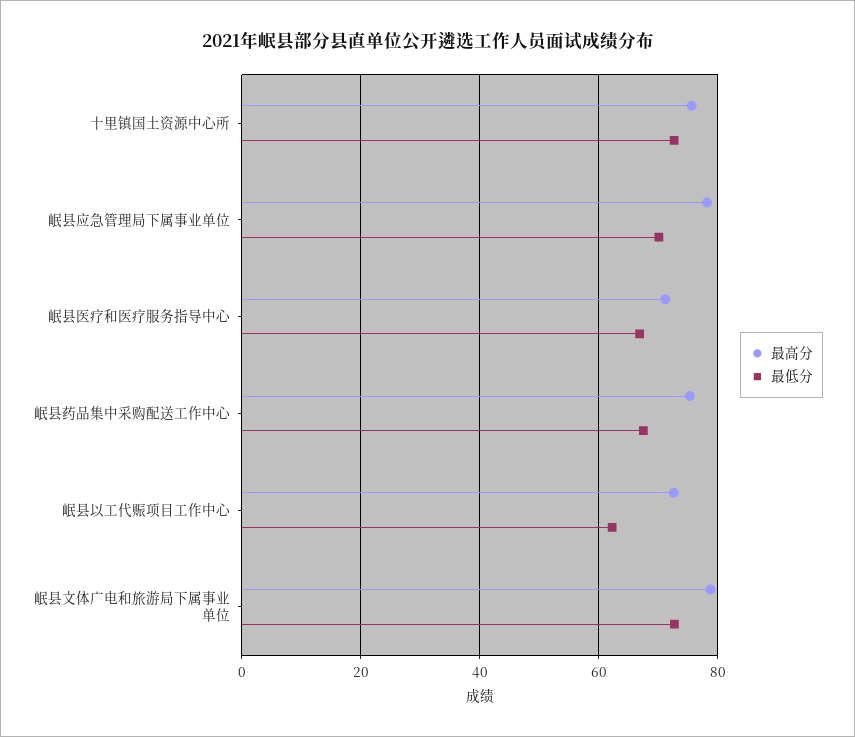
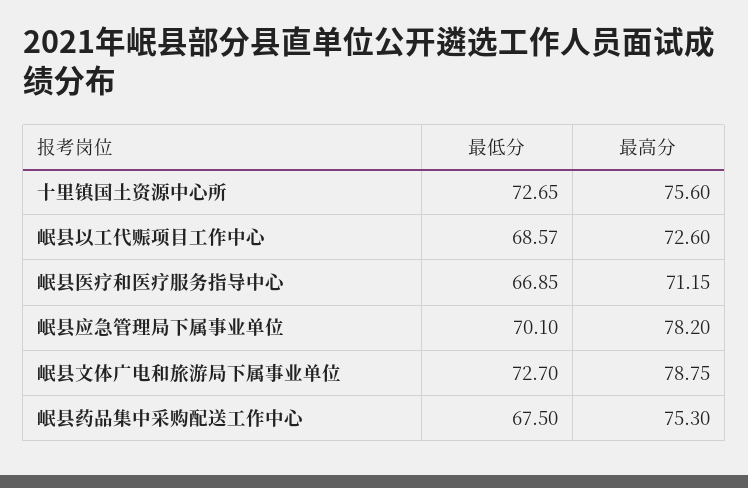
最低分, 岷县以工代赈项目工作中心: 62 -> 68.57

